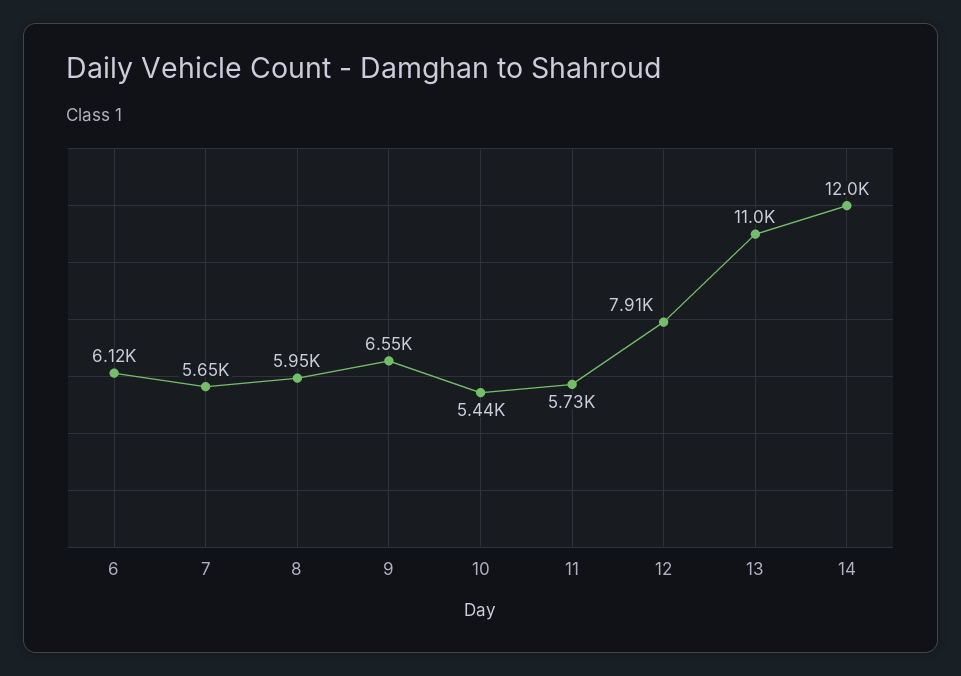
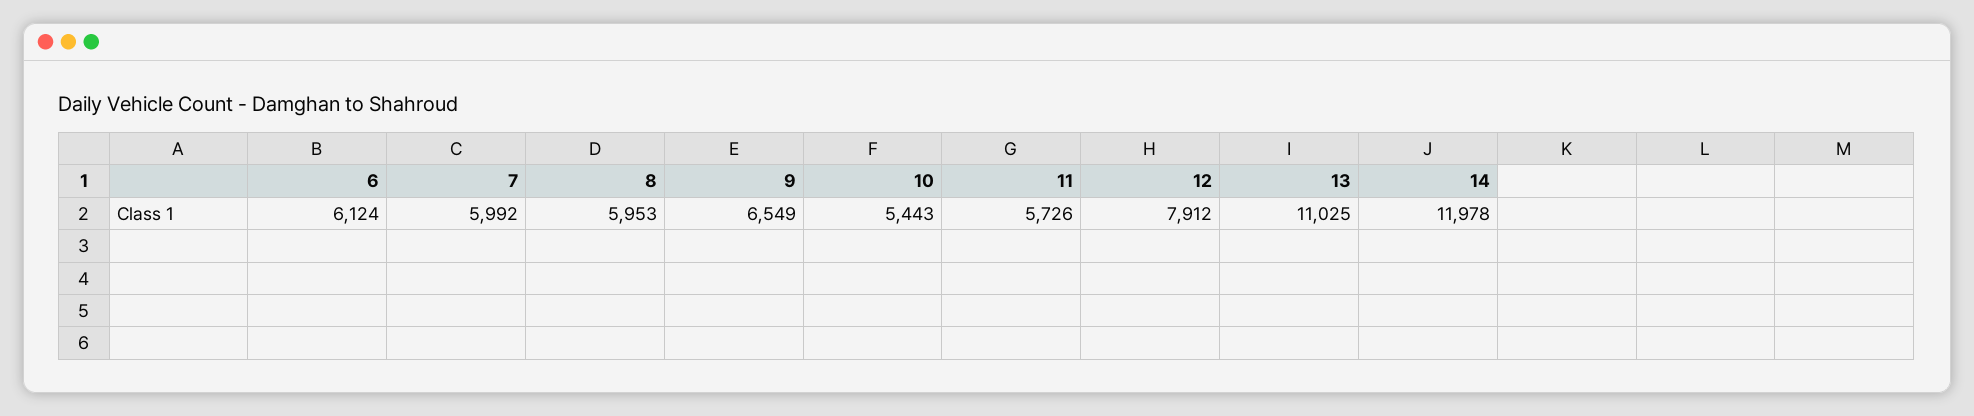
7: 5650 -> 5992

